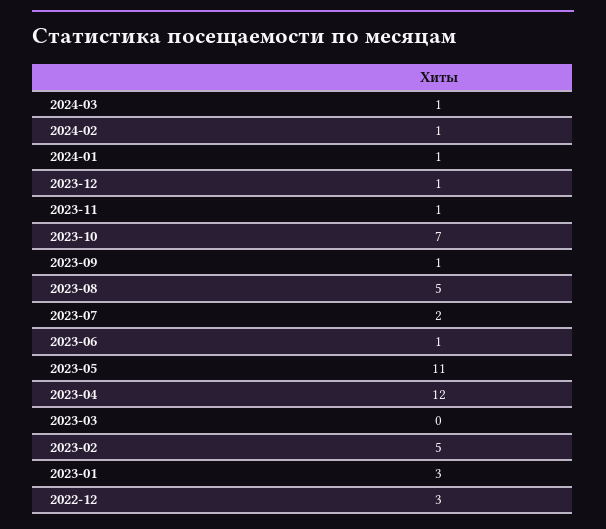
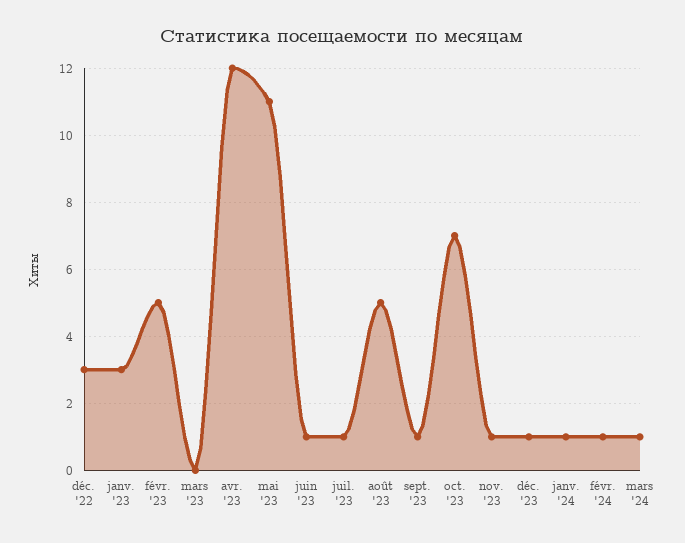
2023-07: 2 -> 1

